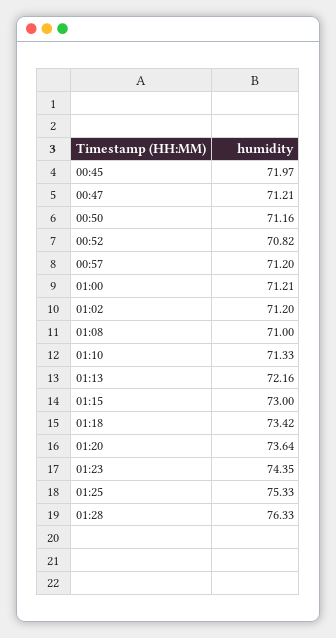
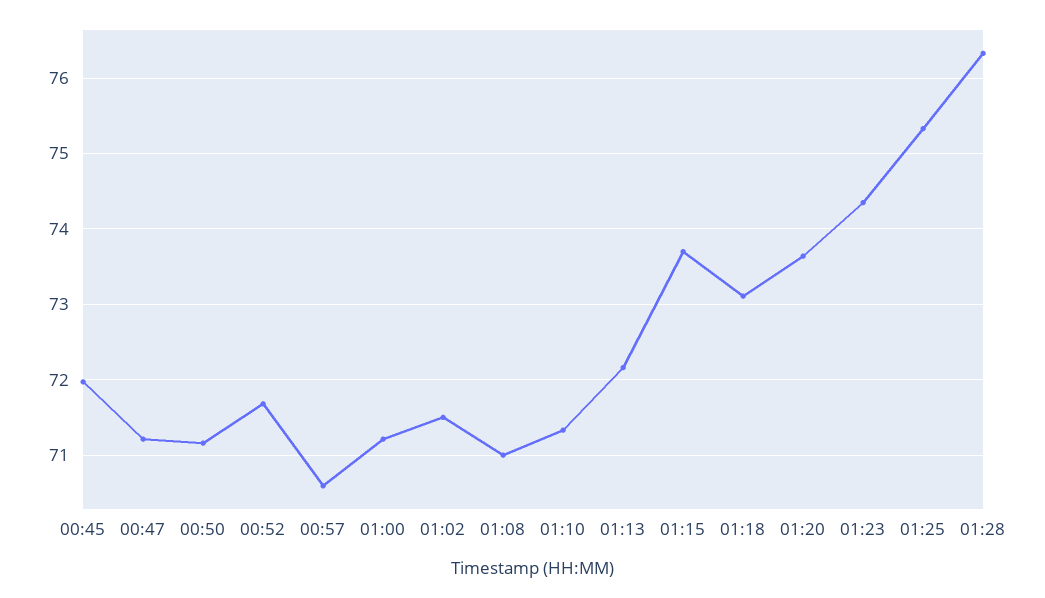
00:52: 70.82 -> 71.7
00:57: 71.2 -> 70.6
01:02: 71.2 -> 71.5
01:15: 73 -> 73.7
01:18: 73.42 -> 73.1

